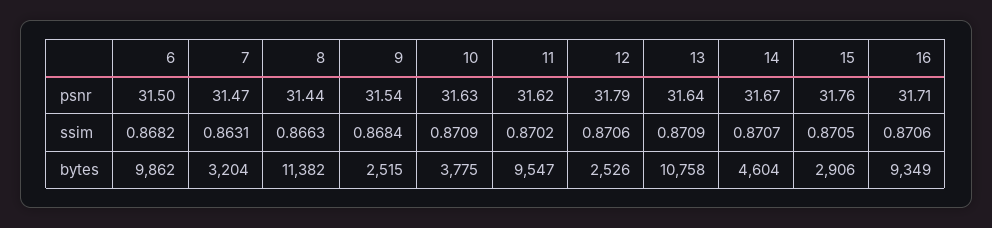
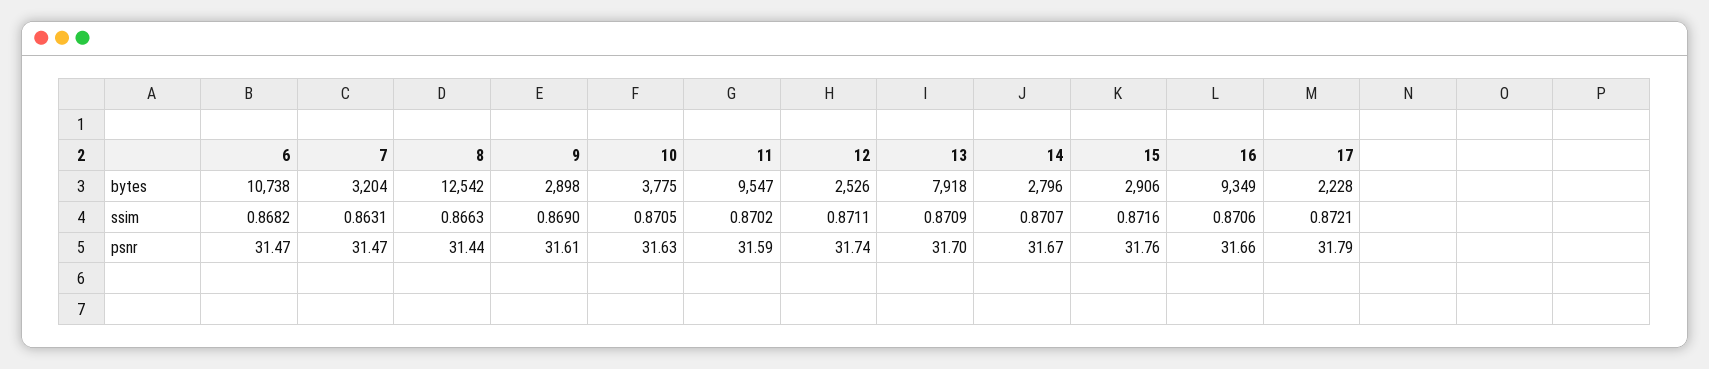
6, psnr: 31.5 -> 31.47
9, psnr: 31.54 -> 31.61
11, psnr: 31.62 -> 31.59
12, psnr: 31.79 -> 31.74
13, psnr: 31.64 -> 31.7
16, psnr: 31.71 -> 31.66
9, ssim: 0.8684 -> 0.869
10, ssim: 0.8709 -> 0.8705
12, ssim: 0.8706 -> 0.8711
15, ssim: 0.8705 -> 0.8716
6, bytes: 9862 -> 10738
8, bytes: 11382 -> 12542
9, bytes: 2515 -> 2898
13, bytes: 10758 -> 7918
14, bytes: 4604 -> 2796
17, bytes: none -> 2228
17, ssim: none -> 0.8721
17, psnr: none -> 31.79

